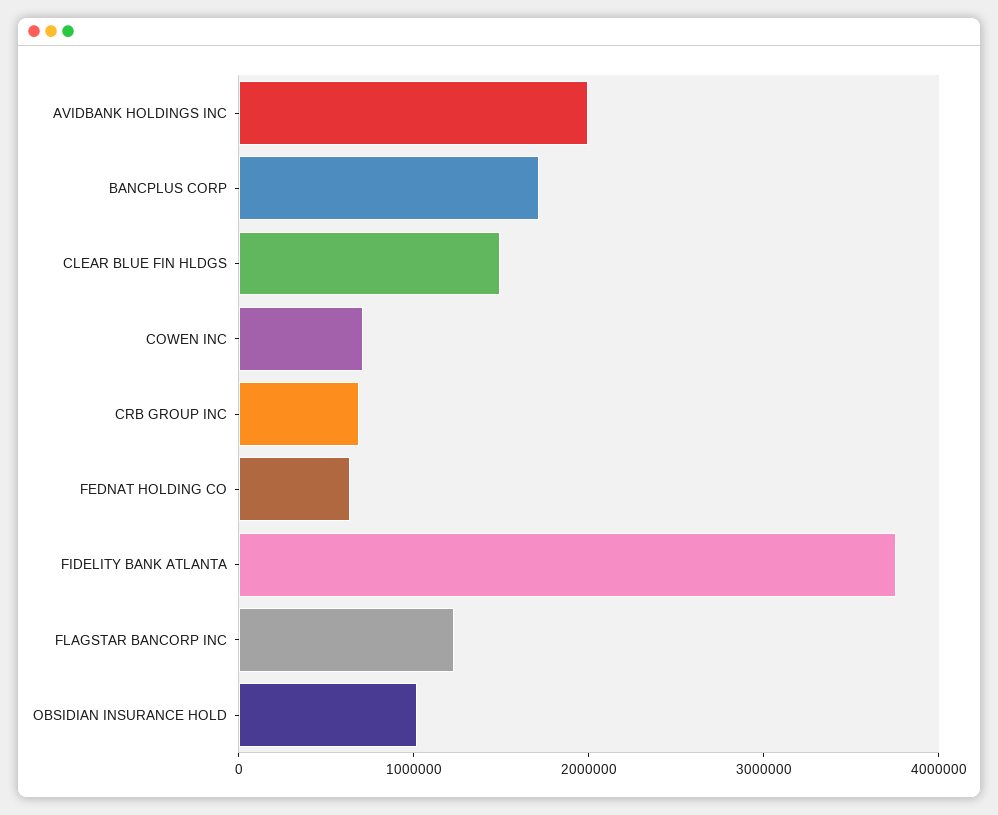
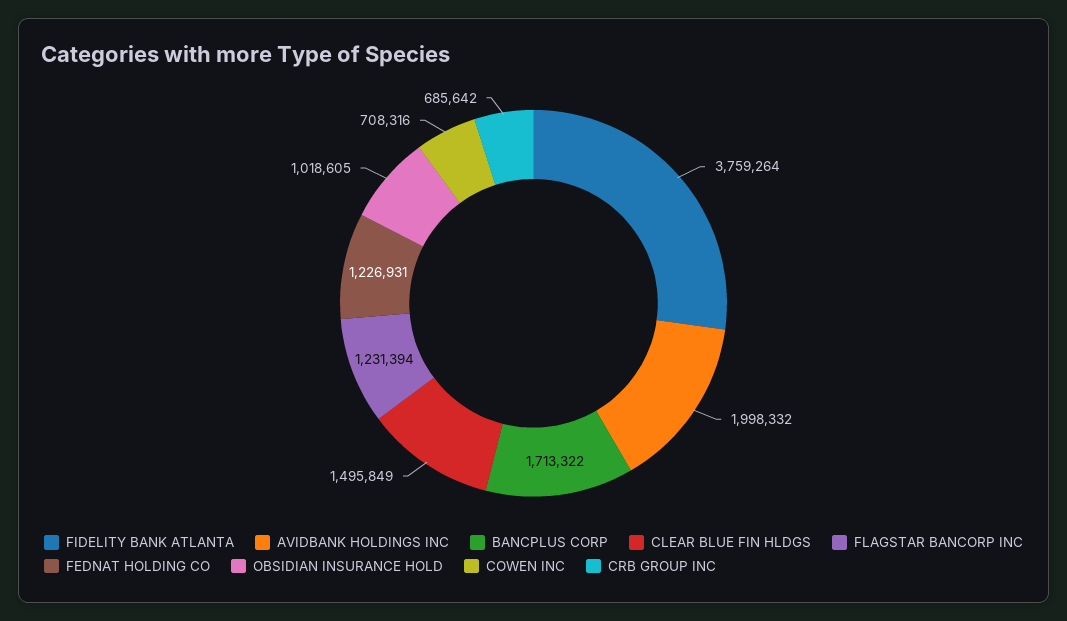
FEDNAT HOLDING CO: 600000 -> 1226931

